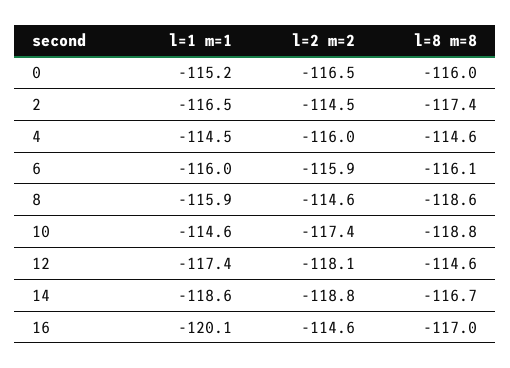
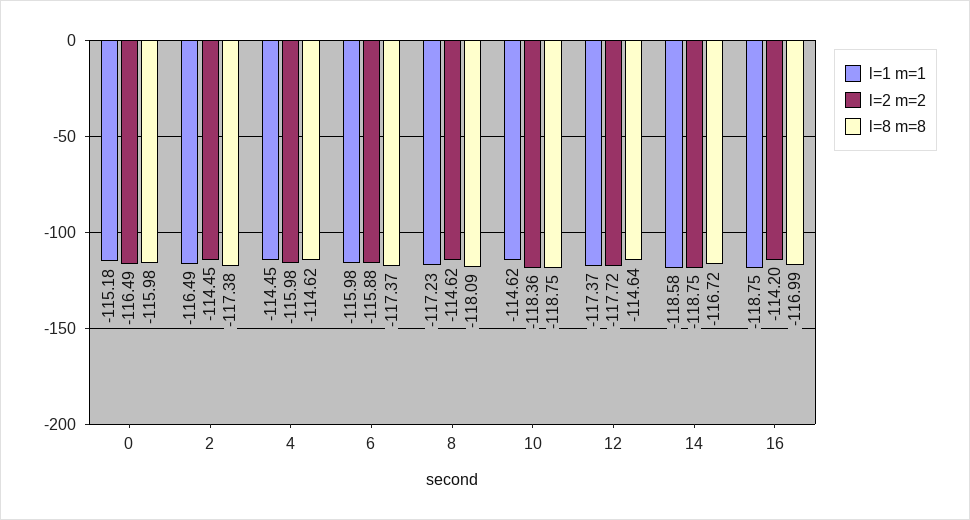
l=8 m=8, 6: -116.1 -> -117.37
l=1 m=1, 8: -115.9 -> -117.23
l=8 m=8, 8: -118.6 -> -118.09
l=2 m=2, 10: -117.4 -> -118.36
l=2 m=2, 12: -118.1 -> -117.72
l=1 m=1, 16: -120.1 -> -118.75
l=2 m=2, 16: -114.6 -> -114.2

